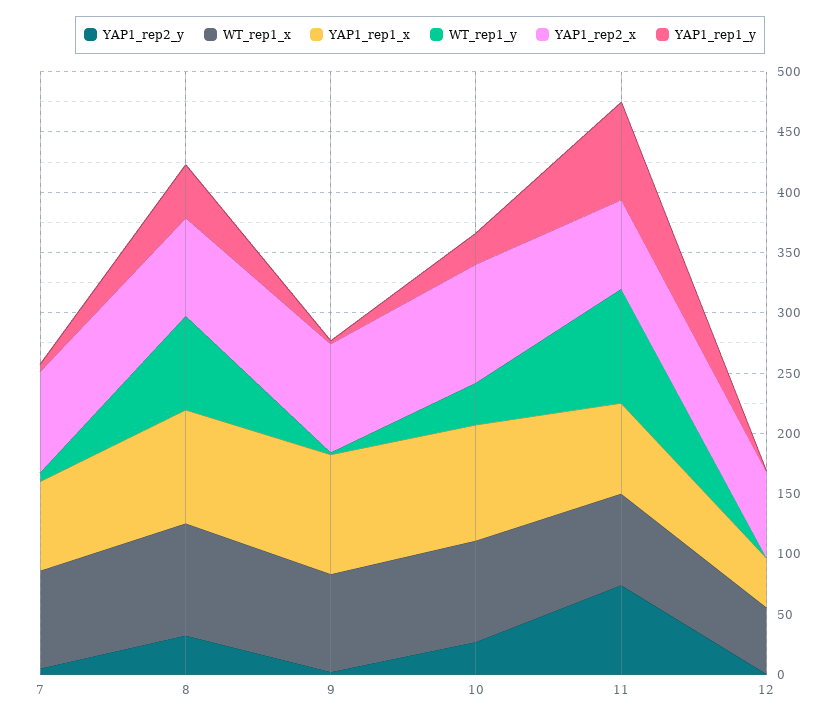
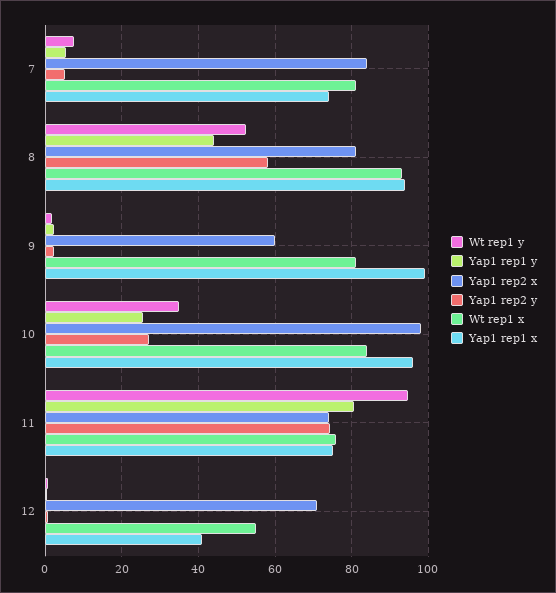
YAP1_rep2_y, 8: 30 -> 58
WT_rep1_y, 8: 80 -> 52
YAP1_rep2_x, 9: 90 -> 60

